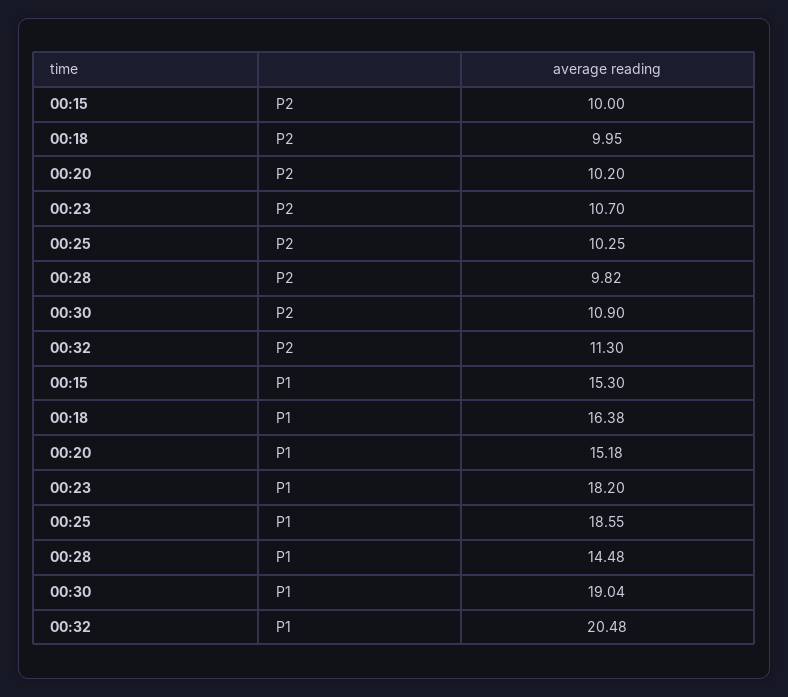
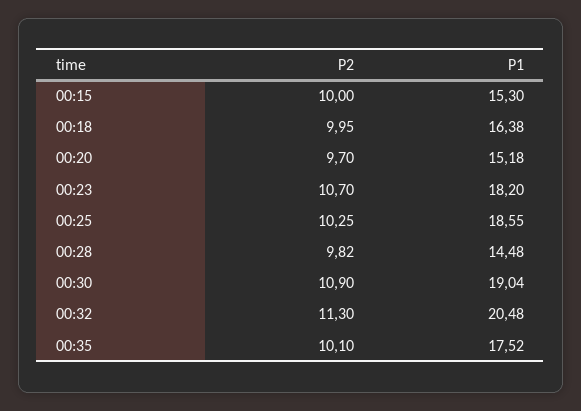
00:20, P2: 10.2 -> 9.7
00:35, P2: none -> 10.1
00:35, P1: none -> 17.52

